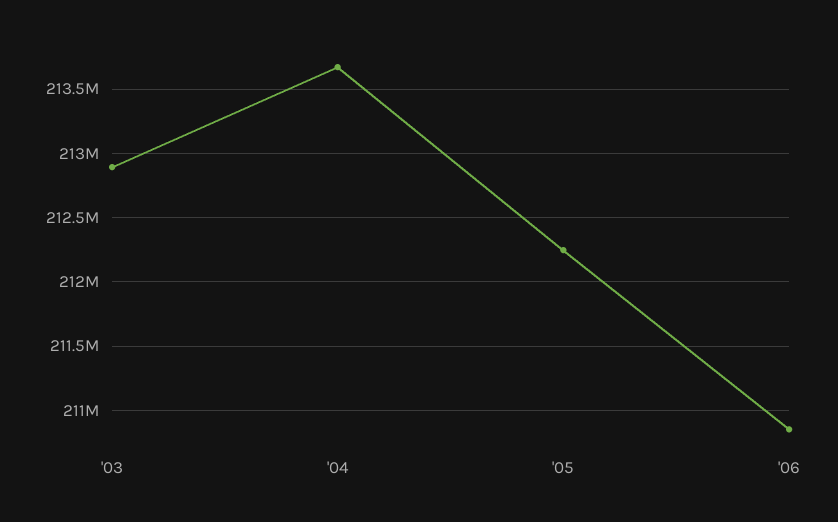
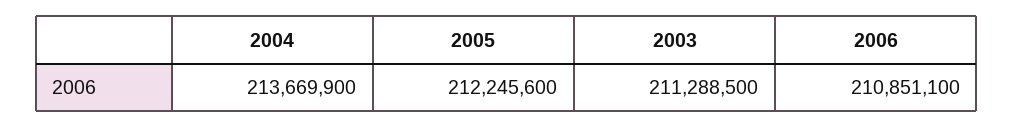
'03: 212900000 -> 211288500

